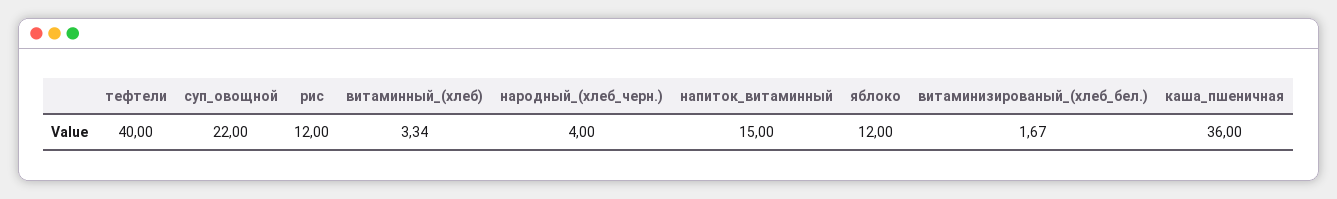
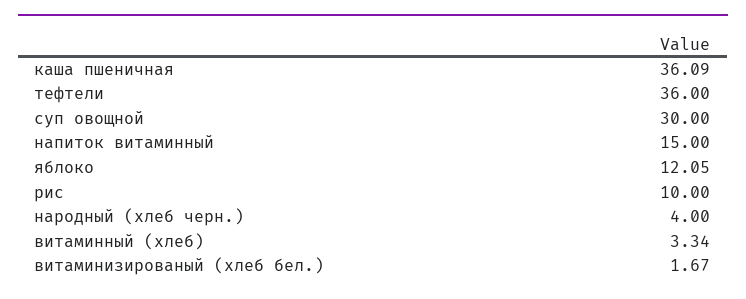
тефтели: 40 -> 36
суп_овощной: 22 -> 30
рис: 12 -> 10
яблоко: 12 -> 12.05
каша_пшеничная: 36 -> 36.09

